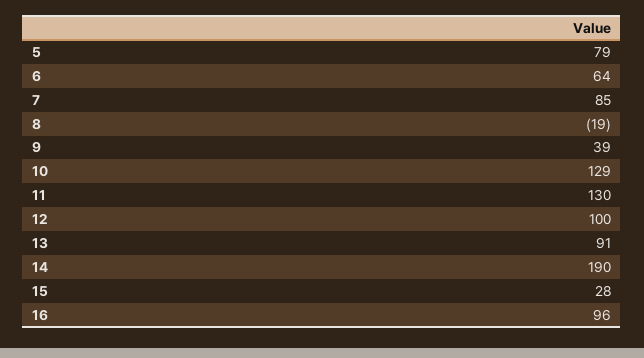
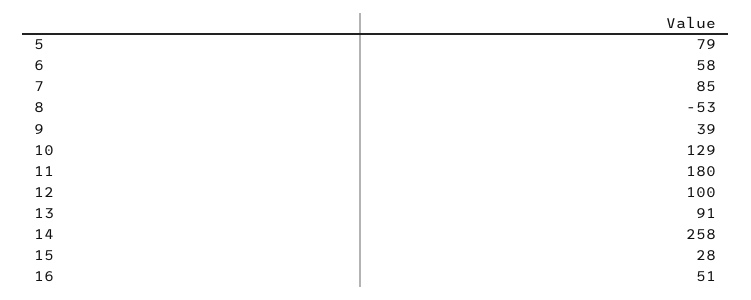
6: 64 -> 58
8: -19 -> -53
11: 130 -> 180
14: 190 -> 258
16: 96 -> 51

